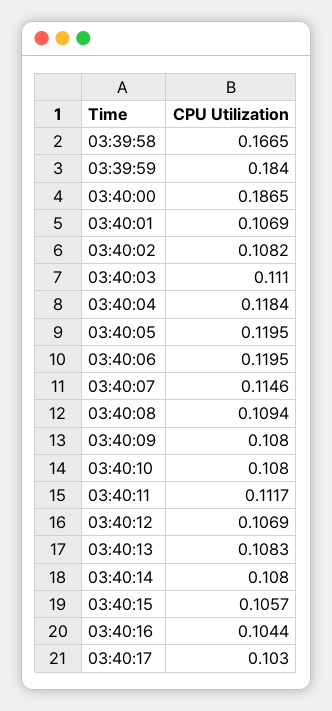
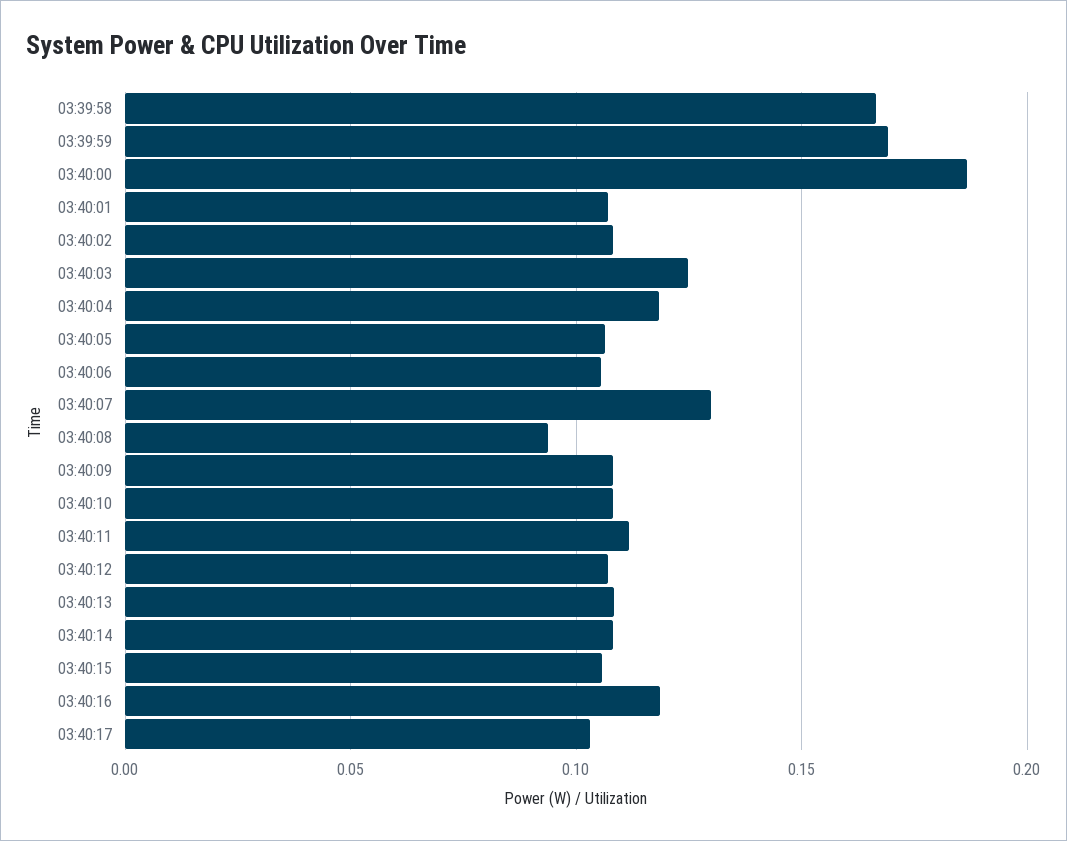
03:39:59: 0.184 -> 0.17
03:40:03: 0.111 -> 0.125
03:40:05: 0.1195 -> 0.105
03:40:06: 0.1195 -> 0.105
03:40:07: 0.1146 -> 0.13
03:40:08: 0.1094 -> 0.095
03:40:16: 0.1044 -> 0.12

